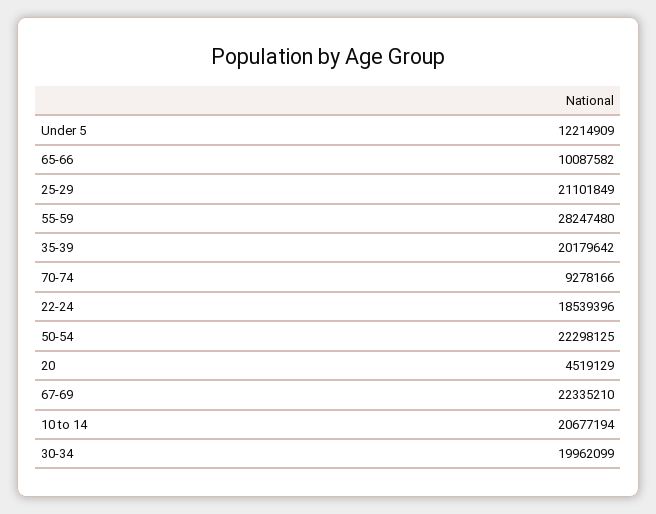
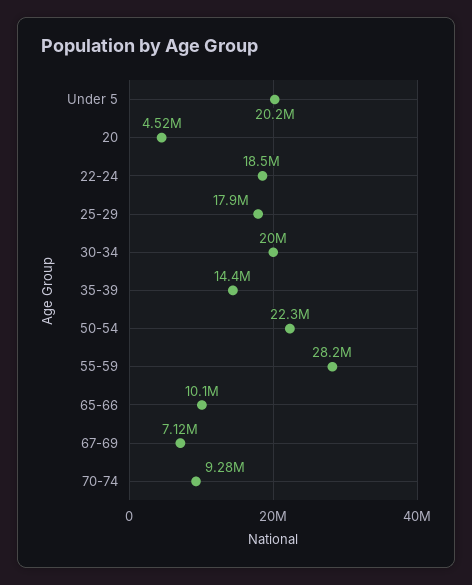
Under 5: 12214909 -> 20200000
25-29: 21101849 -> 17900000
35-39: 20179642 -> 14400000
67-69: 22335210 -> 7120000
10 to 14: 20677194 -> none

